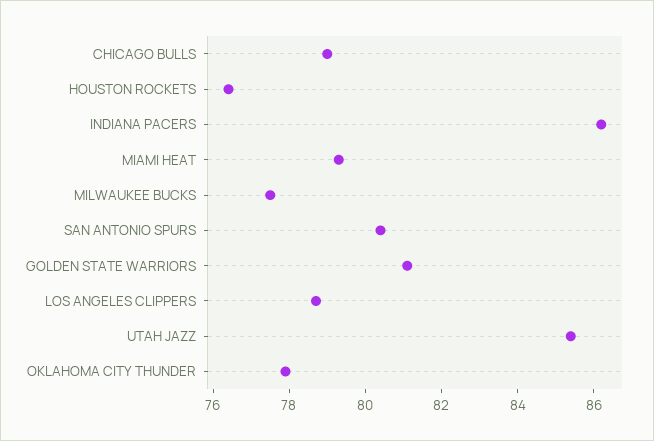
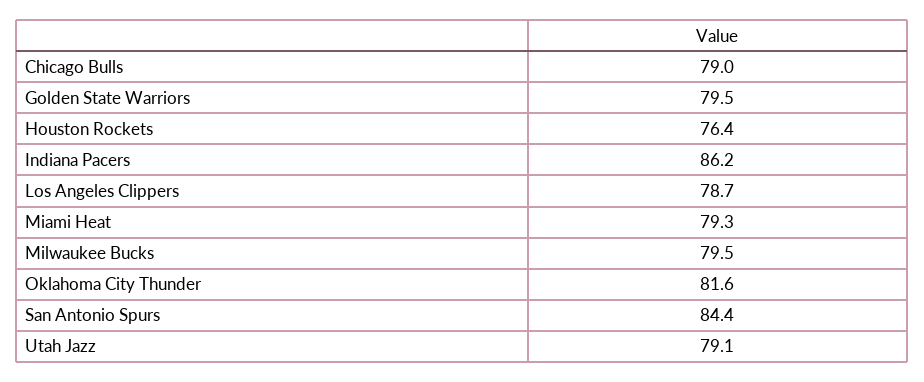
MILWAUKEE BUCKS: 77.5 -> 79.5
SAN ANTONIO SPURS: 80.5 -> 84.4
GOLDEN STATE WARRIORS: 81 -> 79.5
UTAH JAZZ: 85.5 -> 79.1
OKLAHOMA CITY THUNDER: 78 -> 81.6

